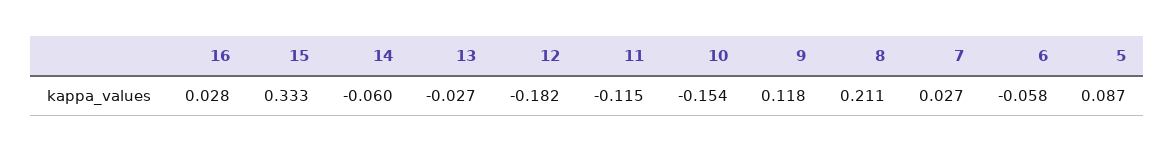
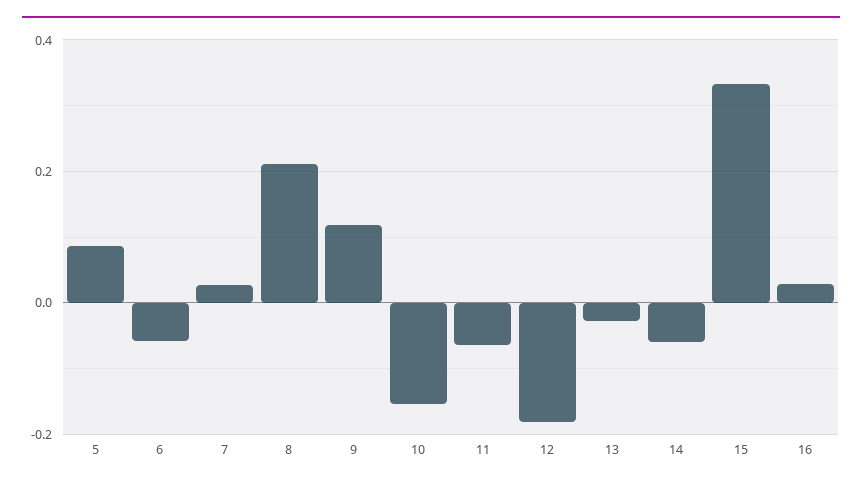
11: -0.115 -> -0.06

